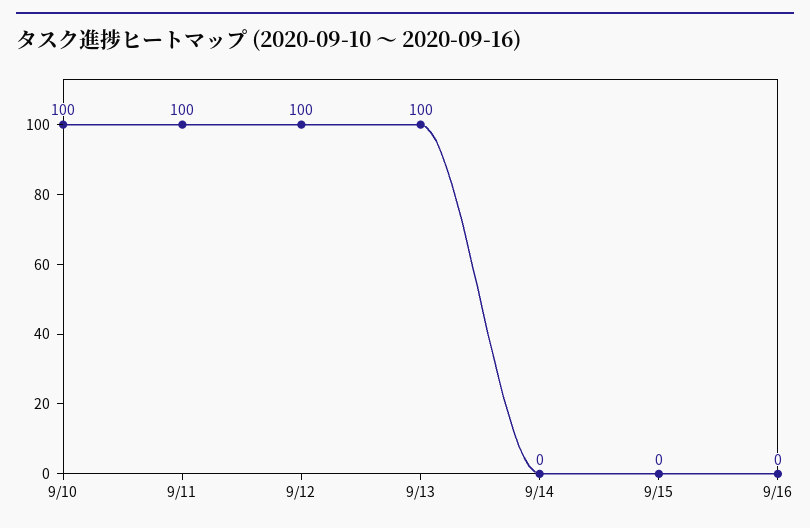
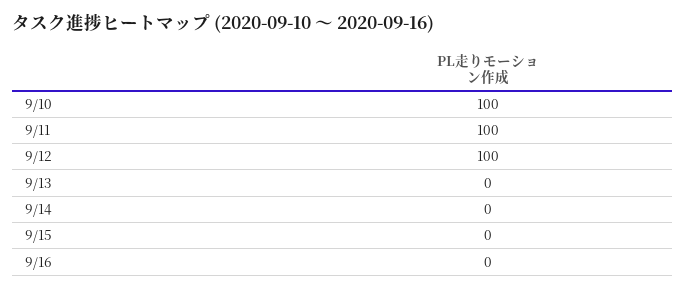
9/13: 100 -> 0

